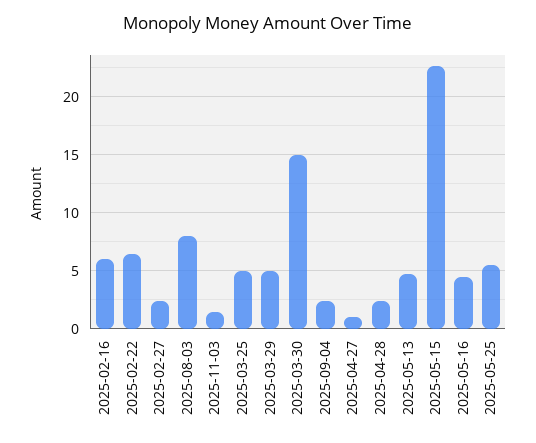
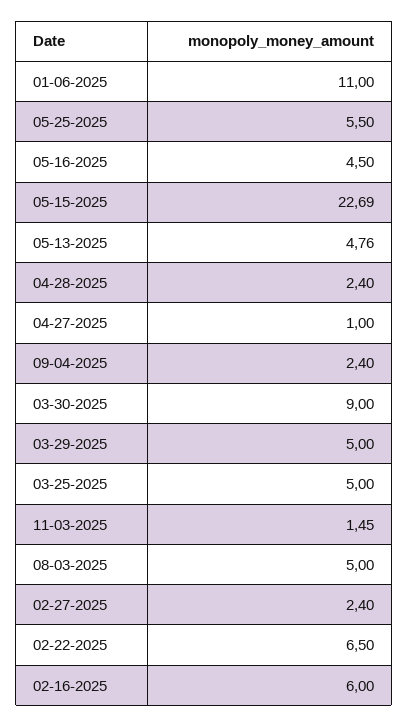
2025-08-03: 8 -> 5
2025-03-30: 15 -> 9
01-06-2025: none -> 11

